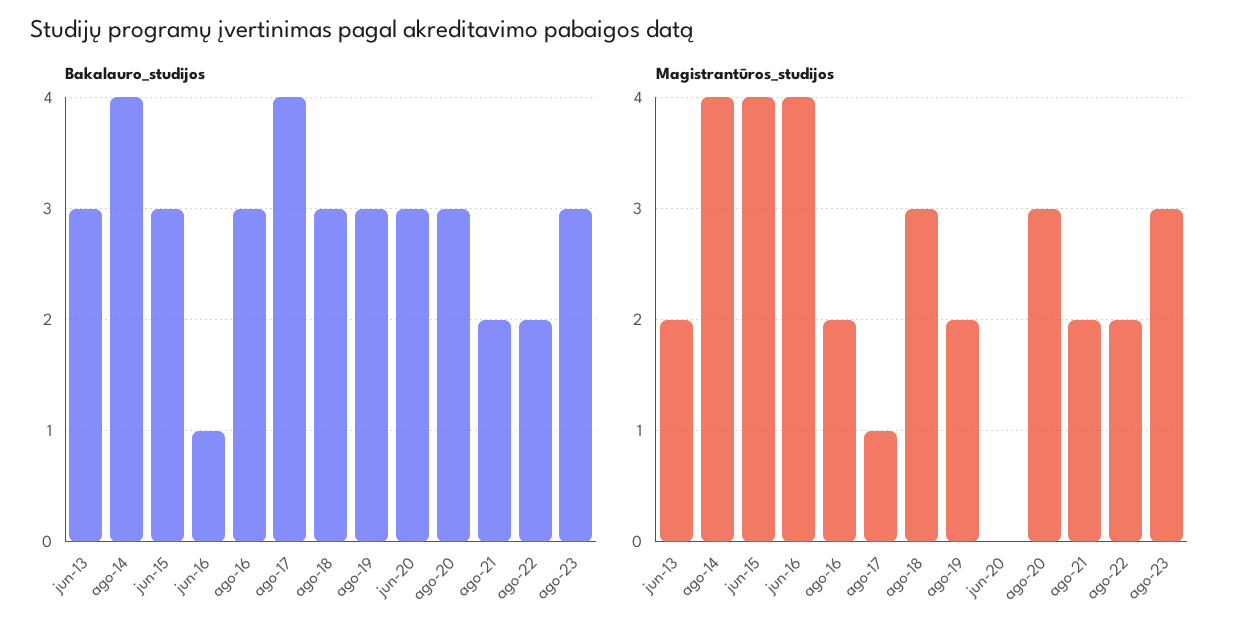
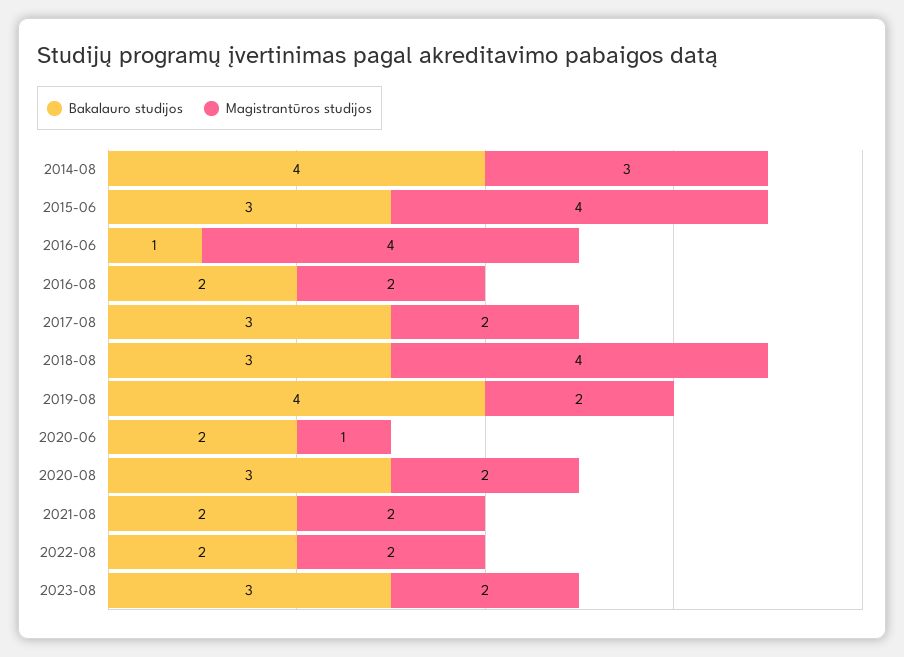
Bakalauro_studijos, jun-13: 3 -> none
Bakalauro_studijos, ago-16: 3 -> 2
Bakalauro_studijos, ago-17: 4 -> 3
Bakalauro_studijos, ago-19: 3 -> 4
Bakalauro_studijos, jun-20: 3 -> 2
Magistrantūros_studijos, jun-13: 2 -> none
Magistrantūros_studijos, ago-14: 4 -> 3
Magistrantūros_studijos, ago-17: 1 -> 2
Magistrantūros_studijos, ago-18: 3 -> 4
Magistrantūros_studijos, jun-20: 0 -> 1
Magistrantūros_studijos, ago-20: 3 -> 2
Magistrantūros_studijos, ago-23: 3 -> 2

